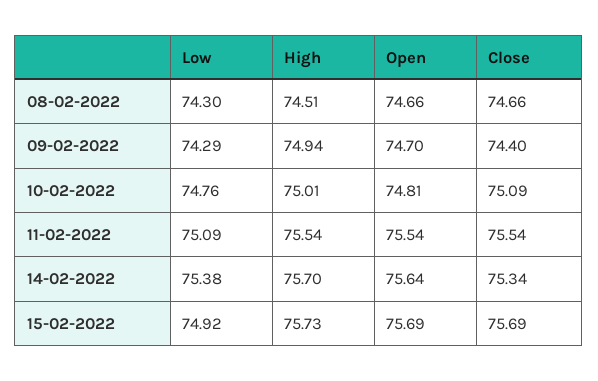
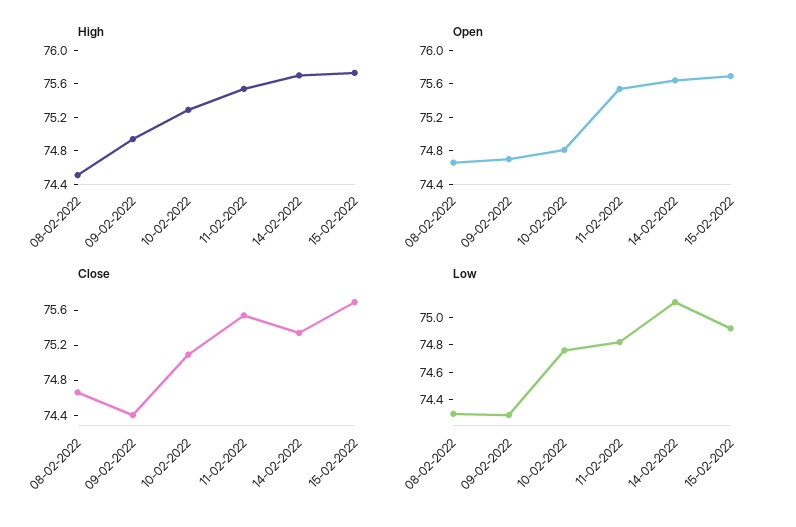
High, 10-02-2022: 75.01 -> 75.3
Low, 11-02-2022: 75.09 -> 74.8
Low, 14-02-2022: 75.38 -> 75.1

